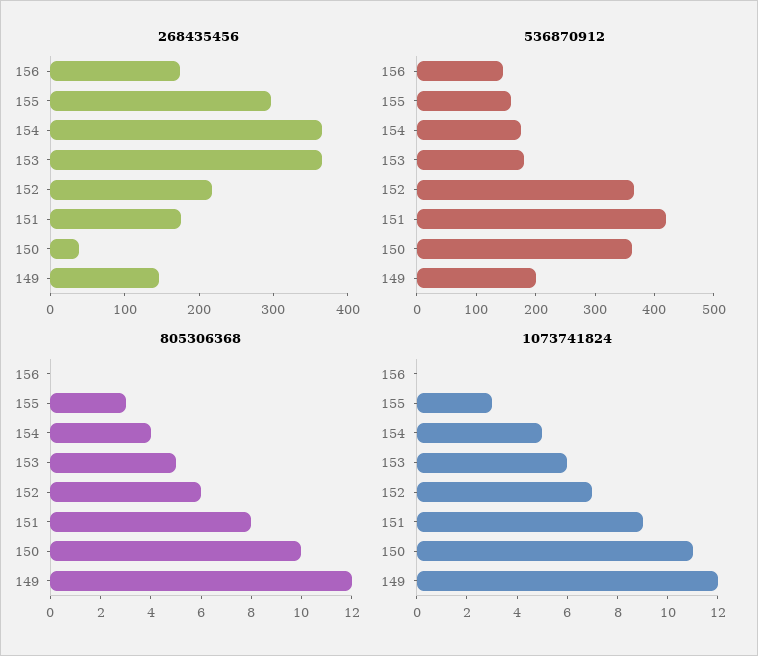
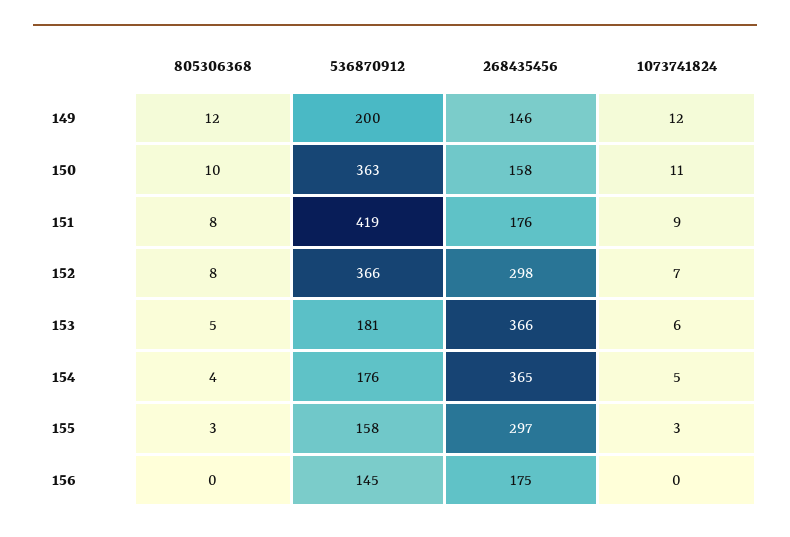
268435456, 152: 220 -> 298
268435456, 150: 40 -> 158
805306368, 152: 6 -> 8

